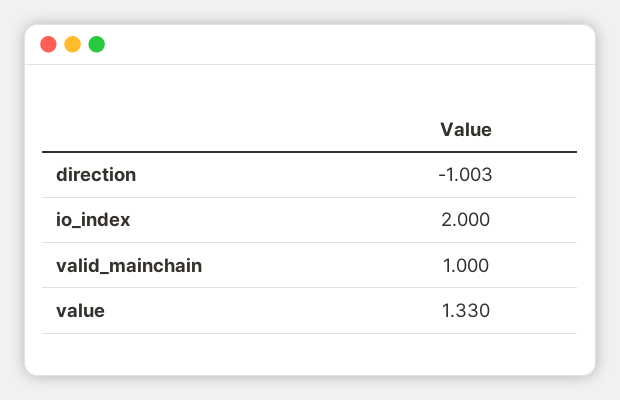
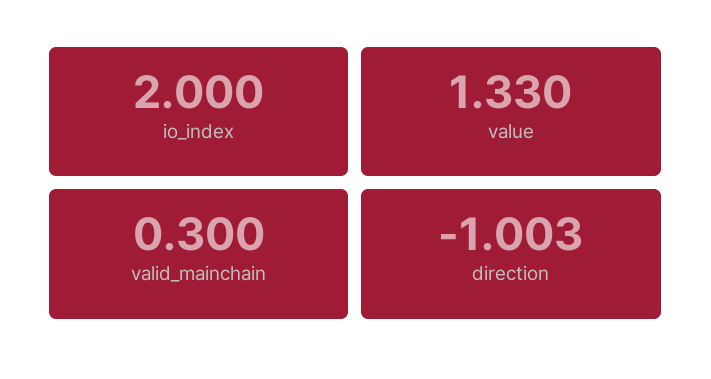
valid_mainchain: 1 -> 0.3

